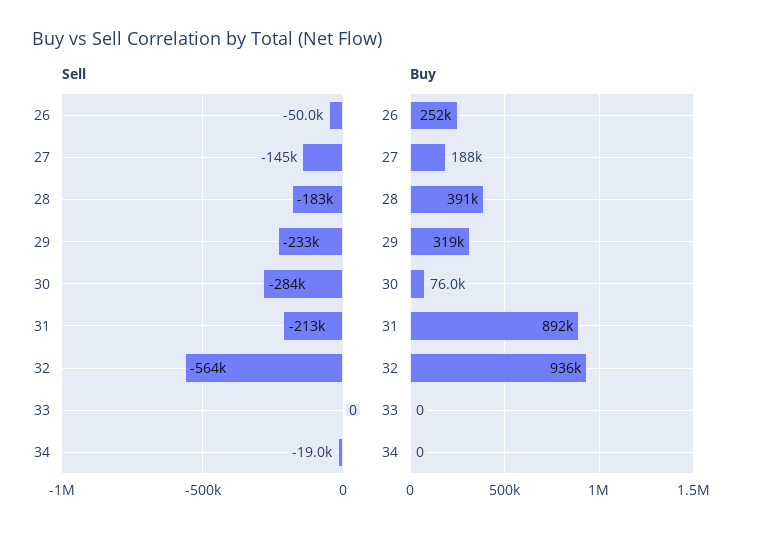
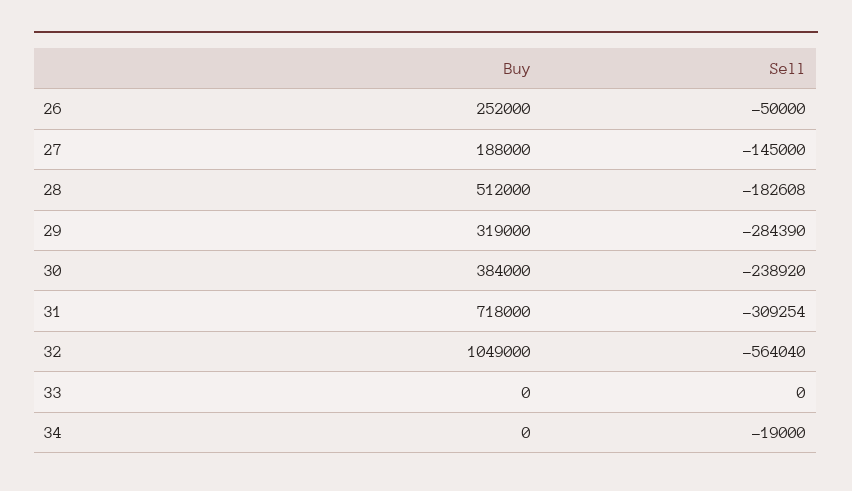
Sell, 29: -233000 -> -284390
Sell, 30: -284000 -> -238920
Sell, 31: -213000 -> -309254
Buy, 28: 391000 -> 512000
Buy, 30: 76000 -> 384000
Buy, 31: 892000 -> 718000
Buy, 32: 936000 -> 1049000

